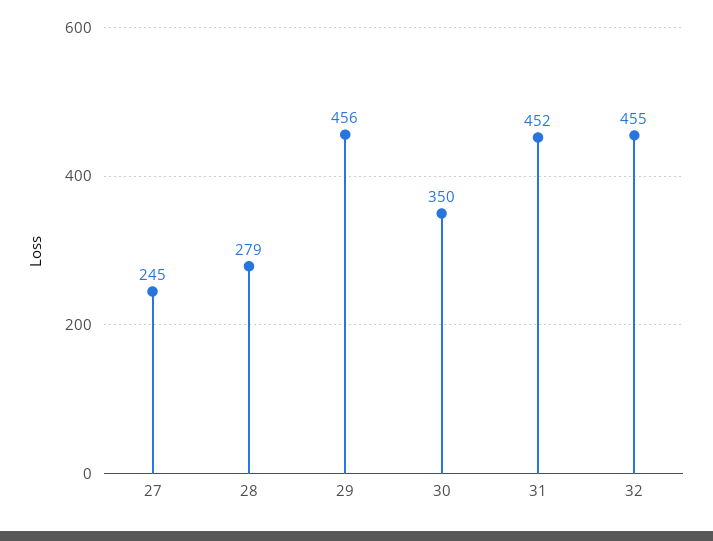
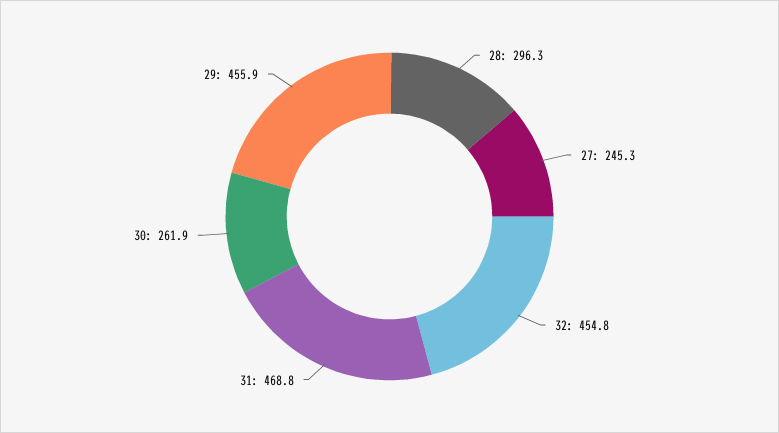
28: 279 -> 296.3
30: 350 -> 261.9
31: 452 -> 468.8

